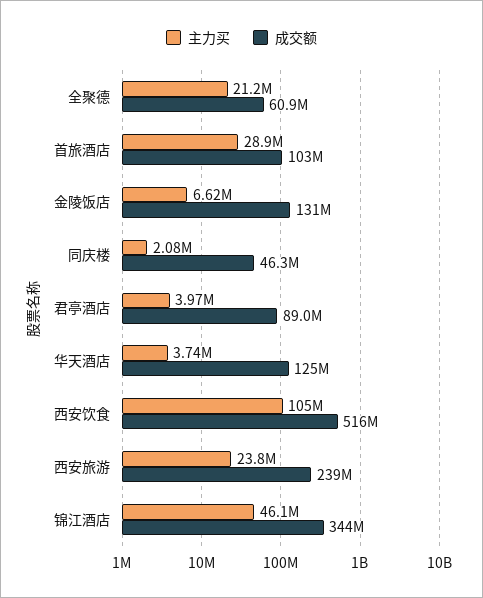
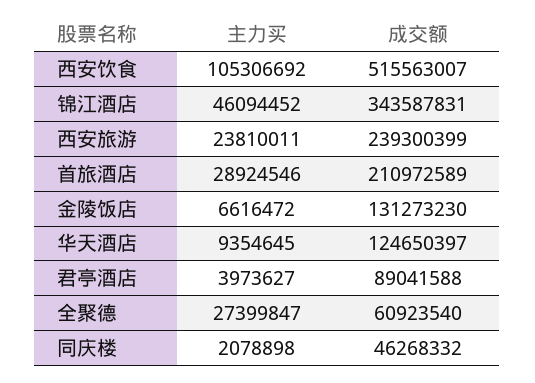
主力买, 全聚德: 21200000 -> 27399847
成交额, 首旅酒店: 103000000 -> 210972589
主力买, 华天酒店: 3740000 -> 9354645

